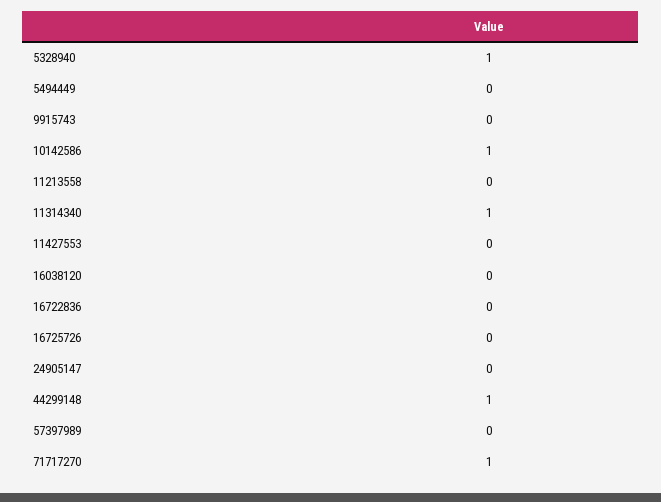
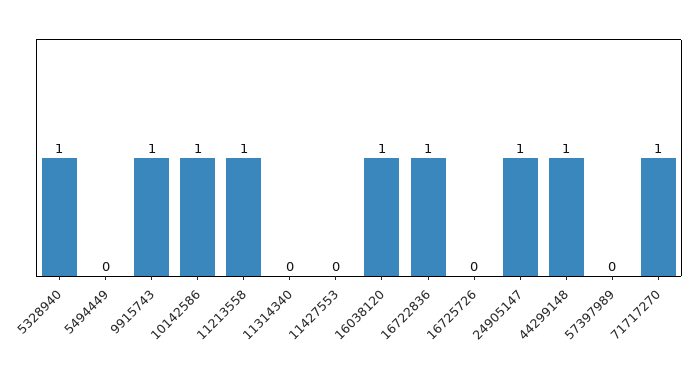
9915743: 0 -> 1
11213558: 0 -> 1
11314340: 1 -> 0
16038120: 0 -> 1
16722836: 0 -> 1
24905147: 0 -> 1

